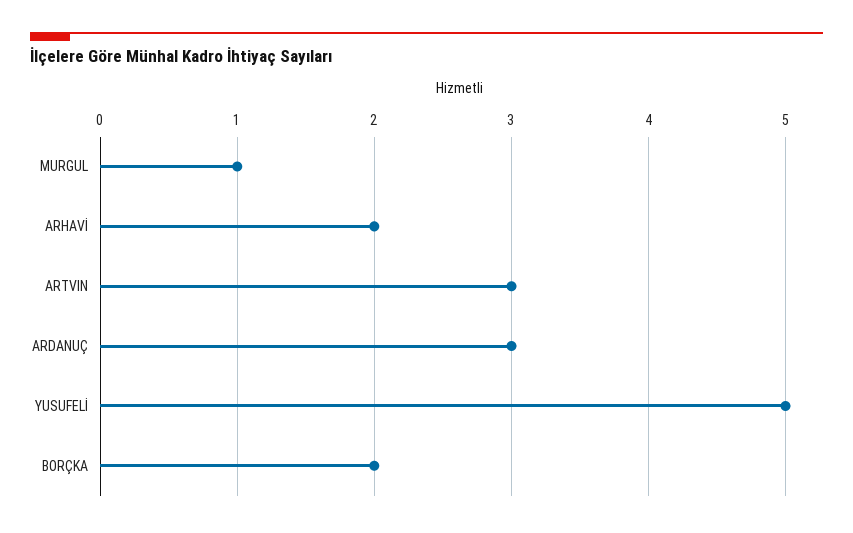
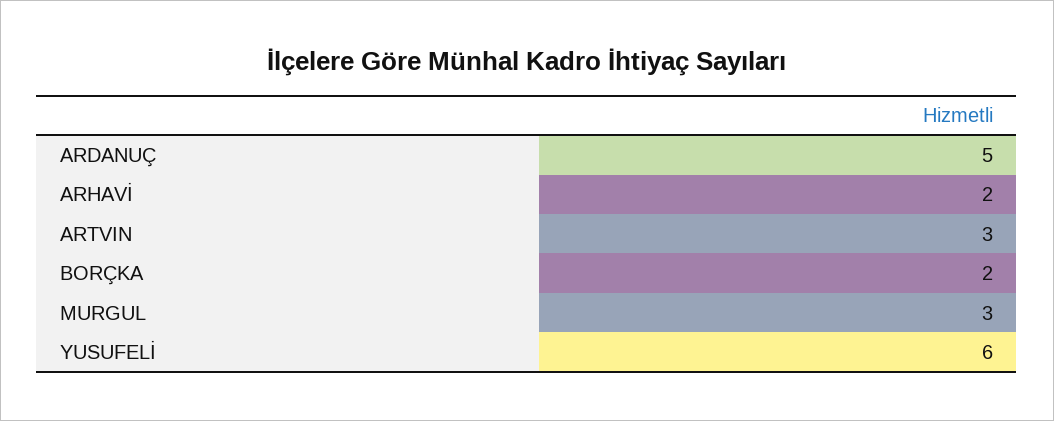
MURGUL: 1 -> 3
ARDANUÇ: 3 -> 5
YUSUFELİ: 5 -> 6

